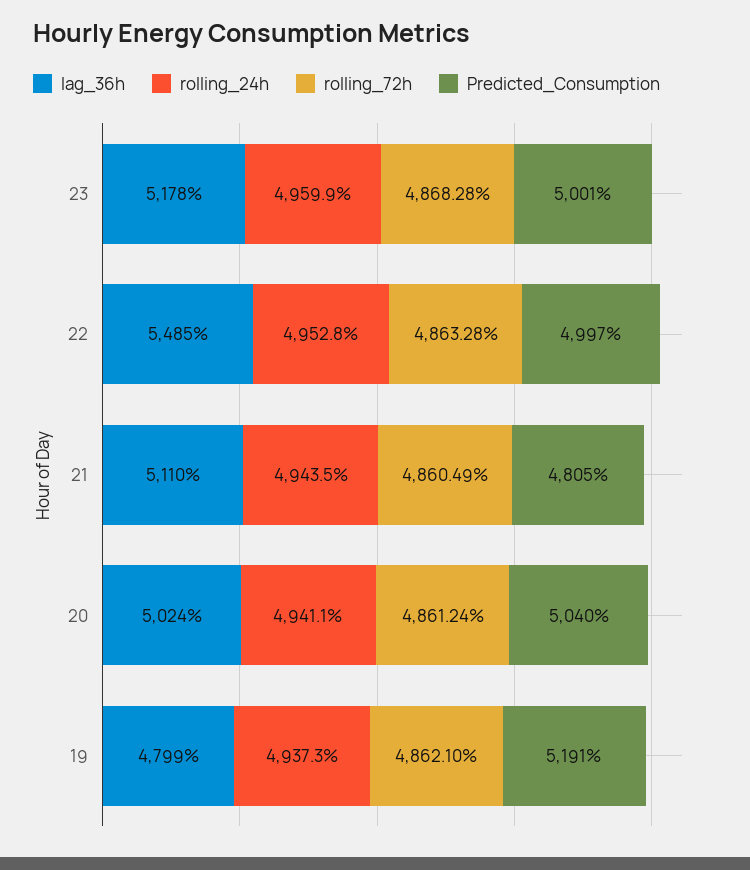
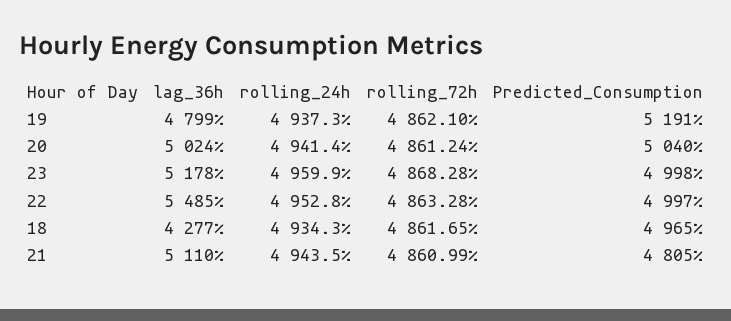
Predicted_Consumption, 23: 5001 -> 4998
rolling_72h, 21: 4860.49 -> 4860.99
rolling_24h, 20: 4941.1 -> 4941.4
lag_36h, 18: none -> 4277
rolling_24h, 18: none -> 4934.3
rolling_72h, 18: none -> 4861.65
Predicted_Consumption, 18: none -> 4965

